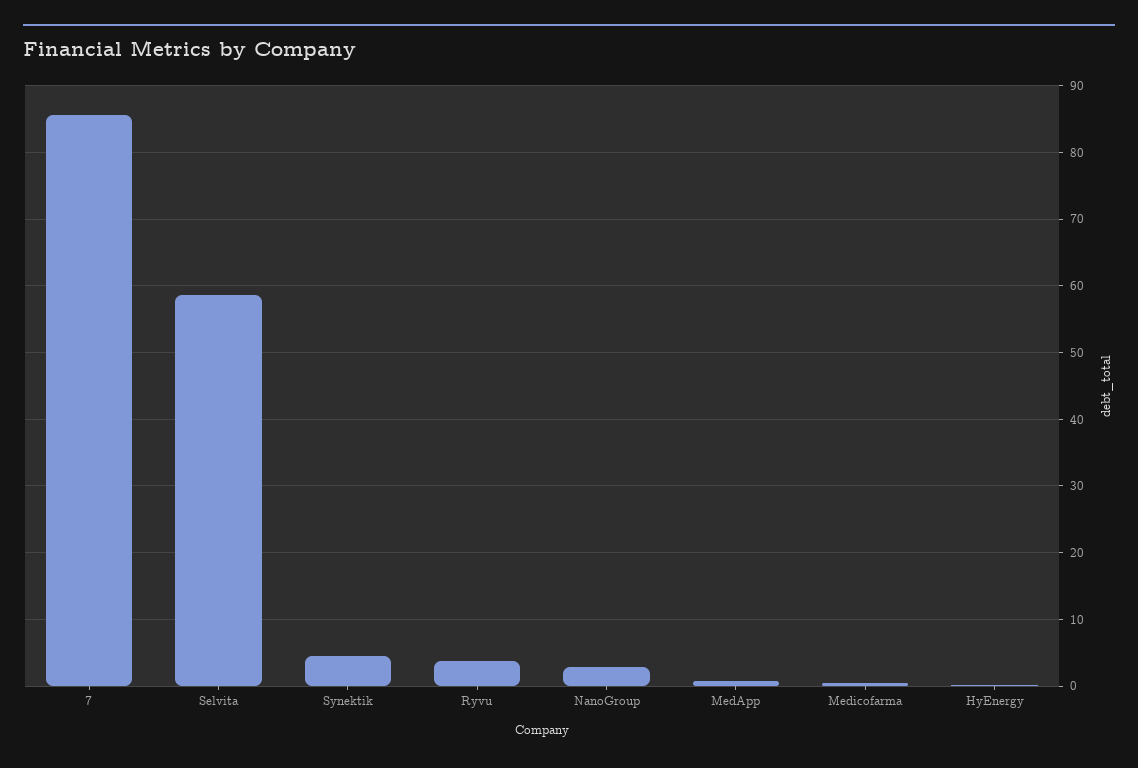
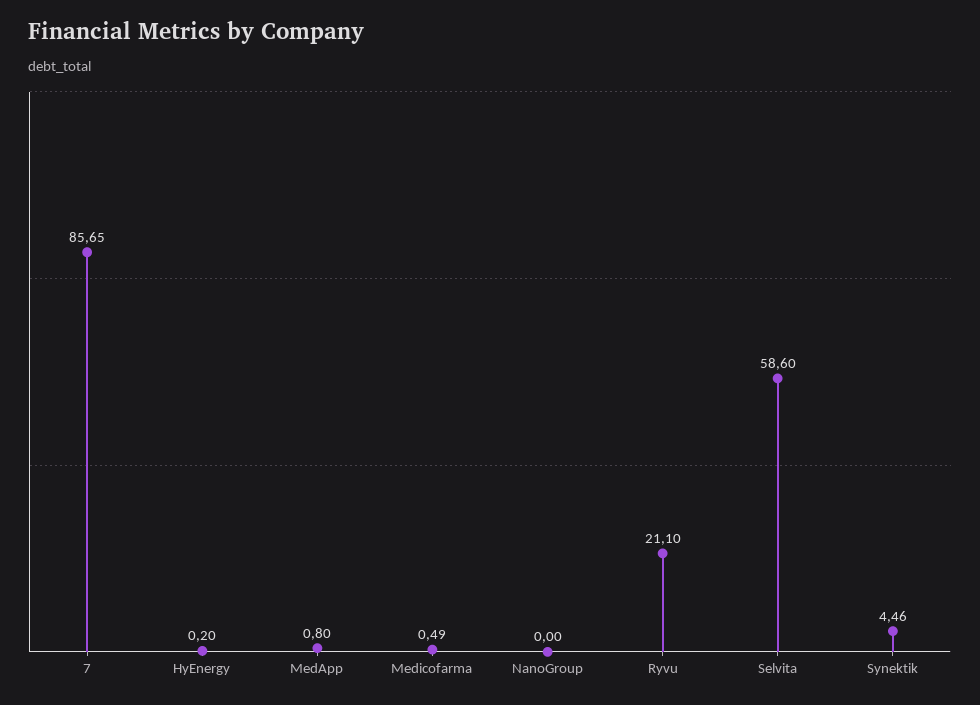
Ryvu: 4 -> 21.1
NanoGroup: 3 -> 0

